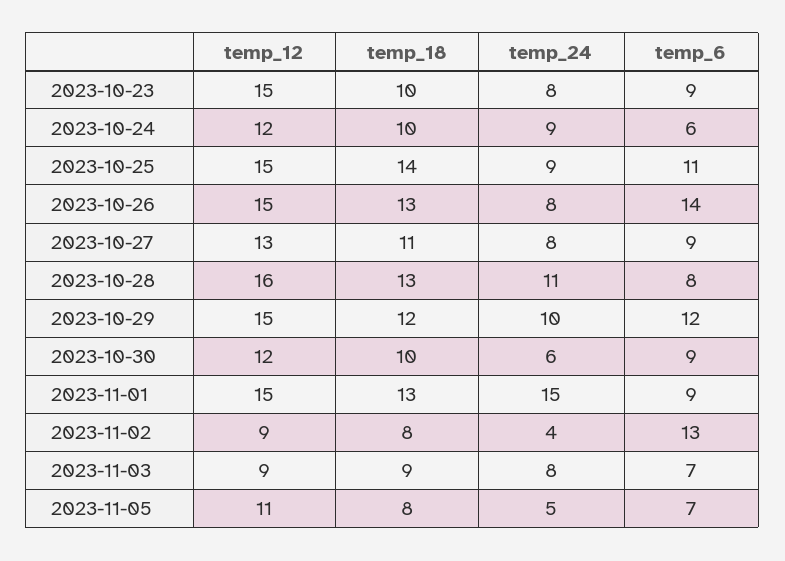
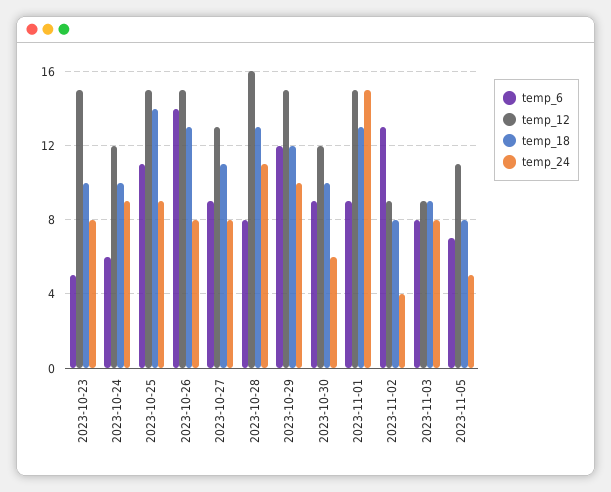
temp_6, 2023-10-23: 9 -> 5
temp_6, 2023-11-03: 7 -> 8

